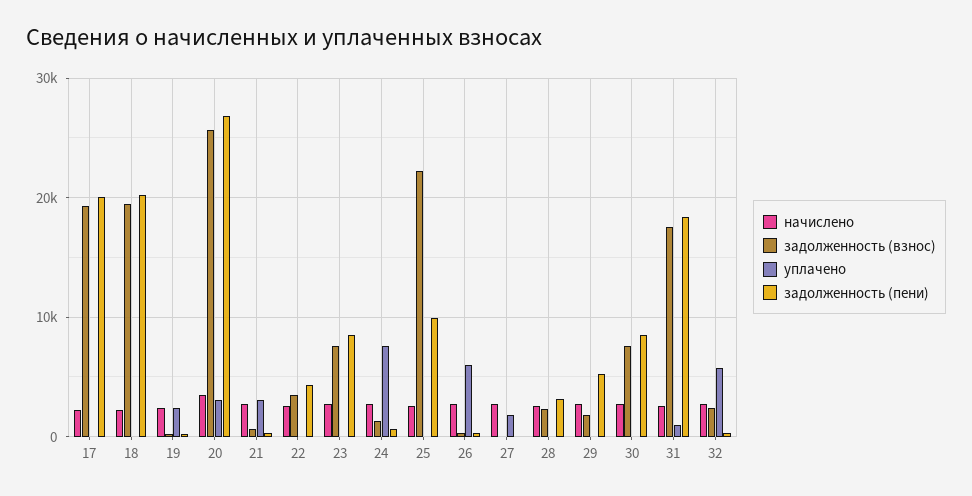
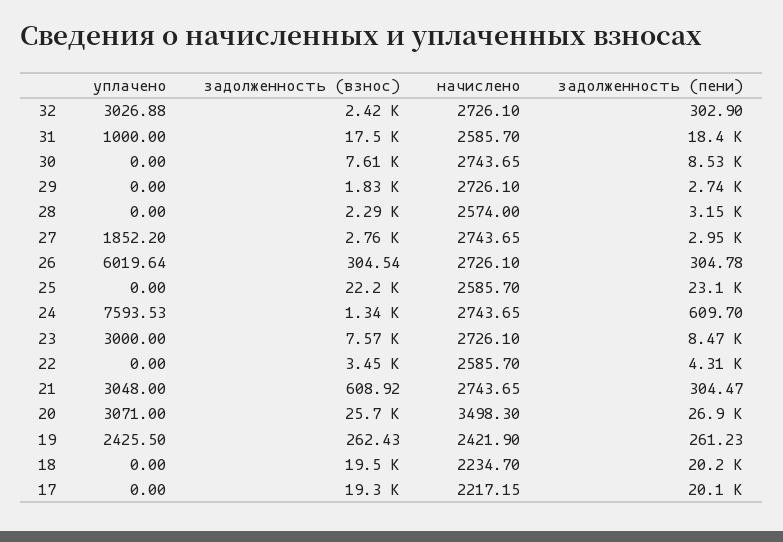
уплачено, 23: 0 -> 3000
задолженность (пени), 25: 10000 -> 23100
задолженность (взнос), 27: 0 -> 2760
задолженность (пени), 27: 0 -> 2950
задолженность (пени), 29: 5000 -> 2740
уплачено, 32: 6000 -> 3026.88

